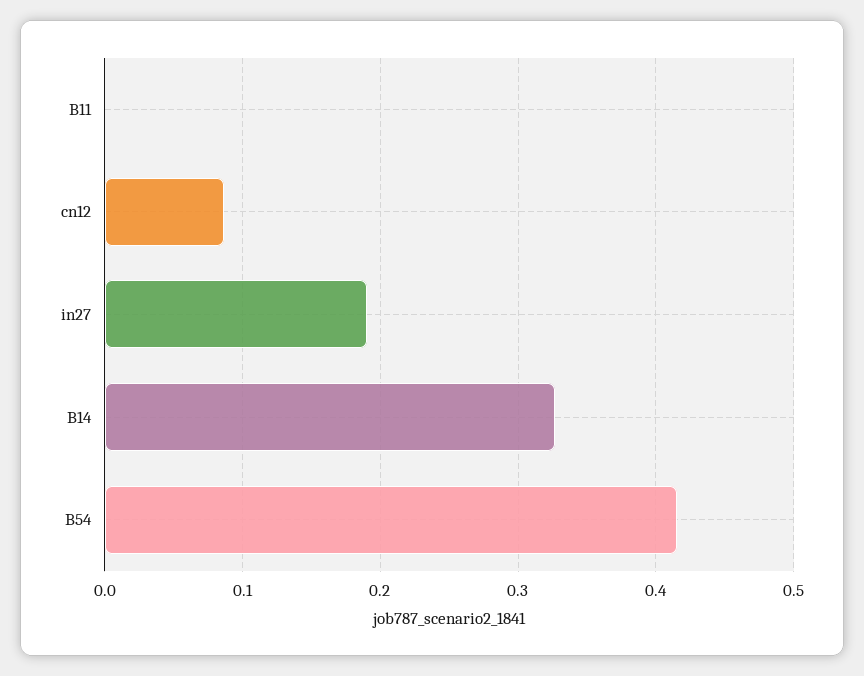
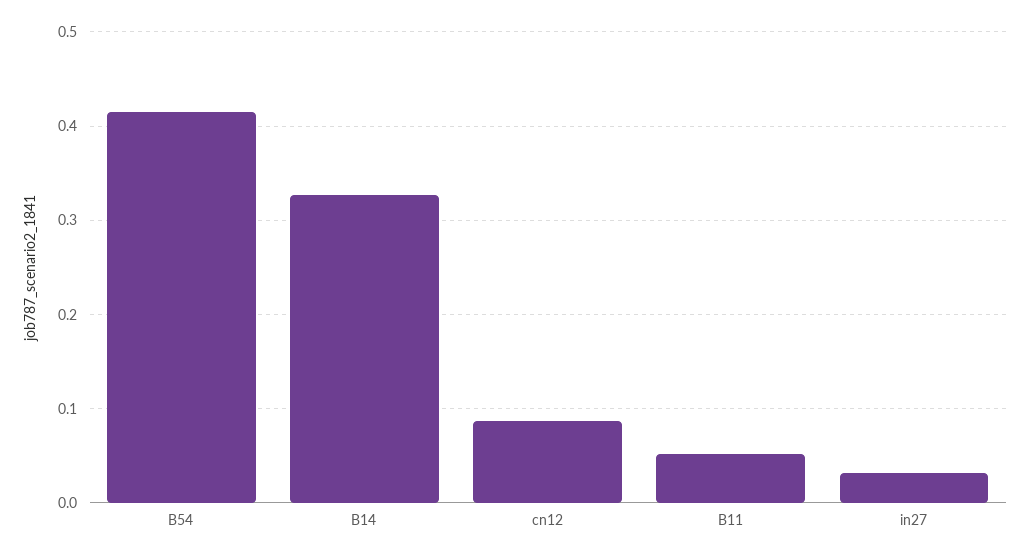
B11: 0 -> 0.05
in27: 0.19 -> 0.03

